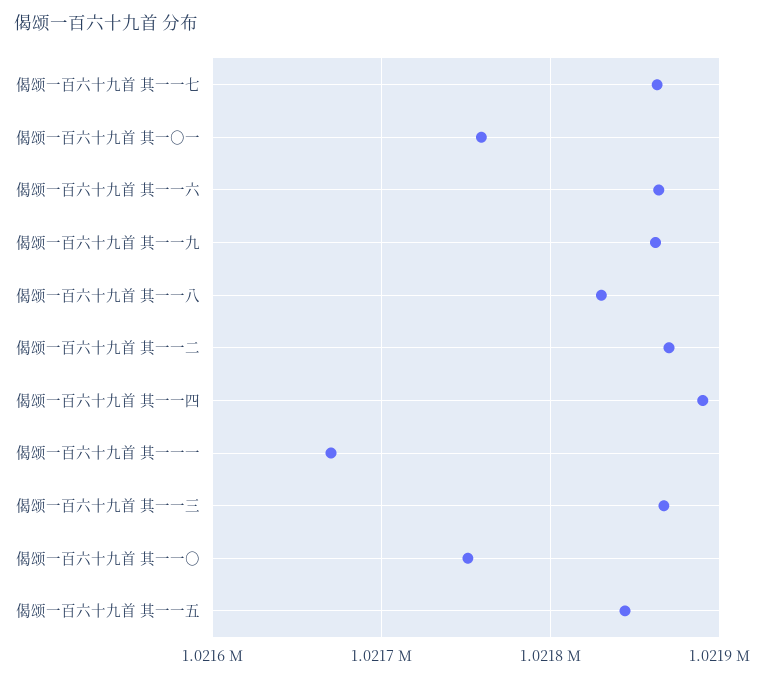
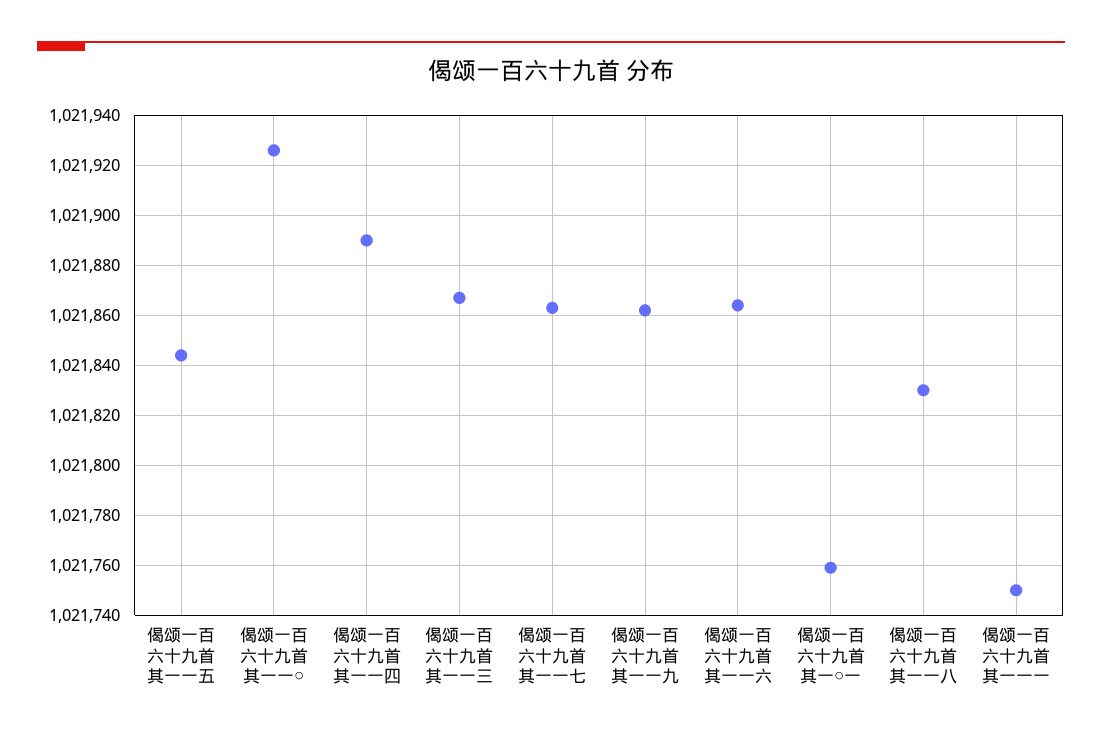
偈颂一百六十九首 其一一二: 1021870 -> none
偈颂一百六十九首 其一一一: 1021670 -> 1021750
偈颂一百六十九首 其一一○: 1021750 -> 1021925

